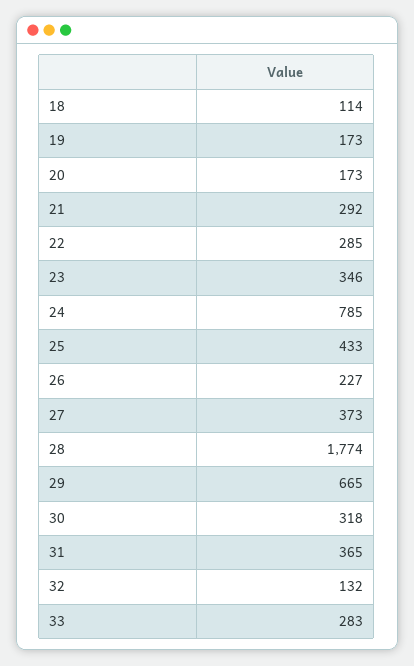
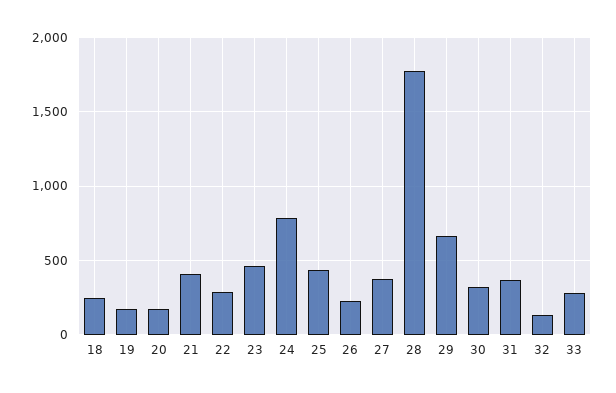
18: 114 -> 250
21: 292 -> 400
23: 346 -> 450

